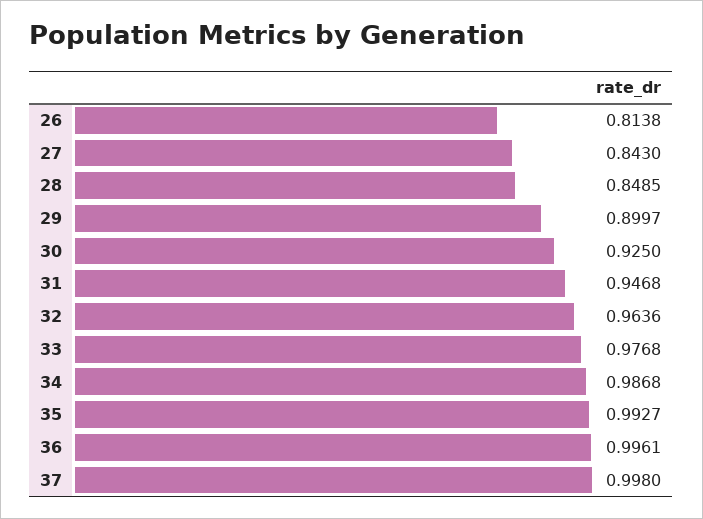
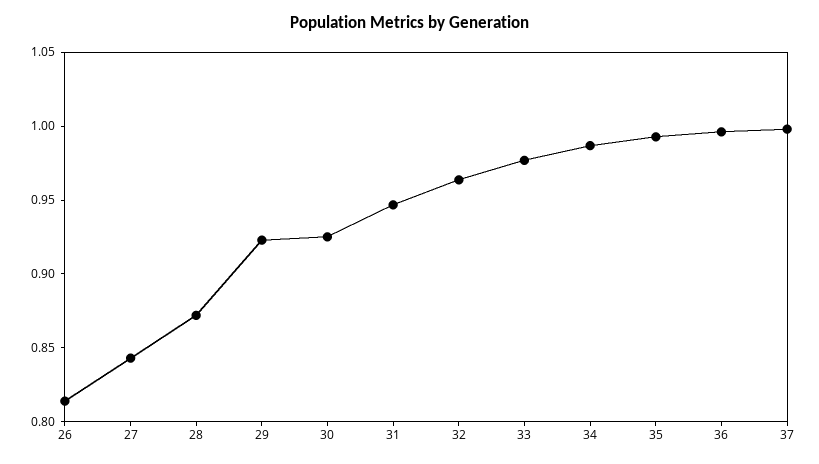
28: 0.8485 -> 0.87
29: 0.8997 -> 0.92

